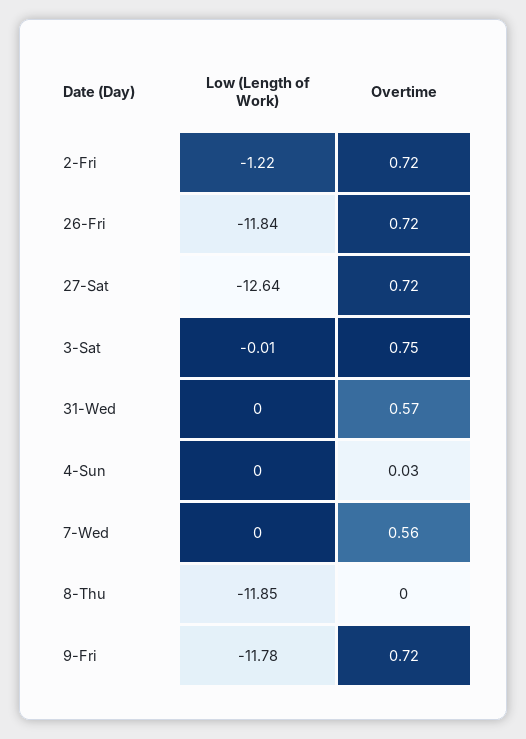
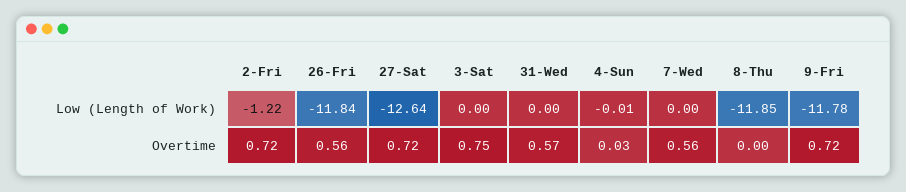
Overtime, 26-Fri: 0.72 -> 0.56
Low (Length of Work), 3-Sat: -0.01 -> 0
Low (Length of Work), 4-Sun: 0 -> -0.01

